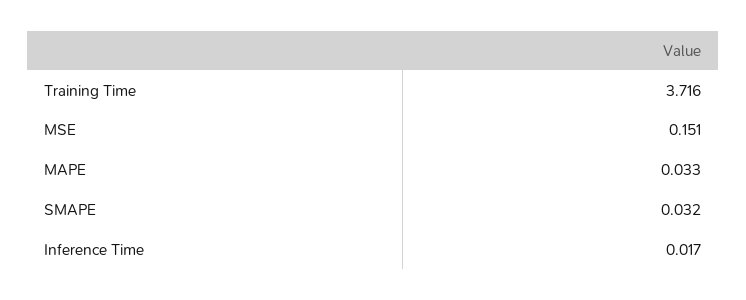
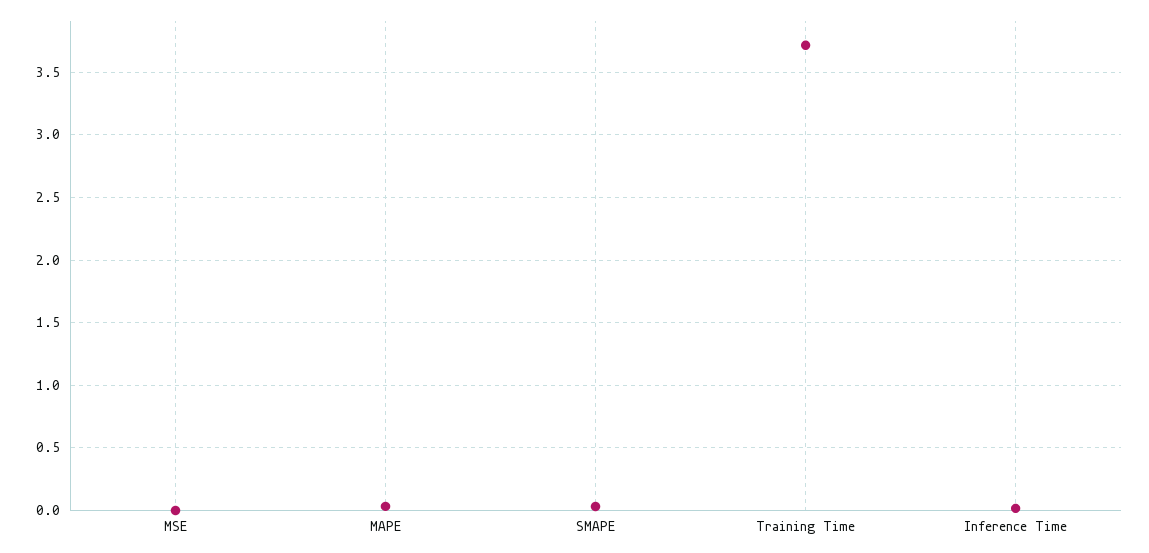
MSE: 0.151 -> 0

